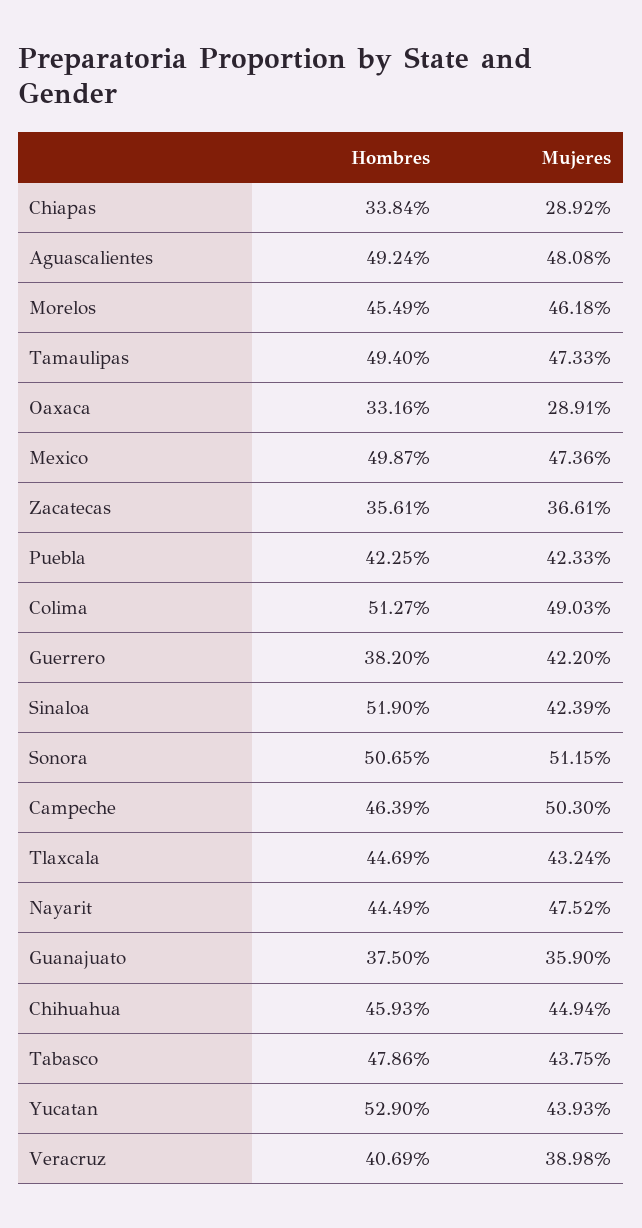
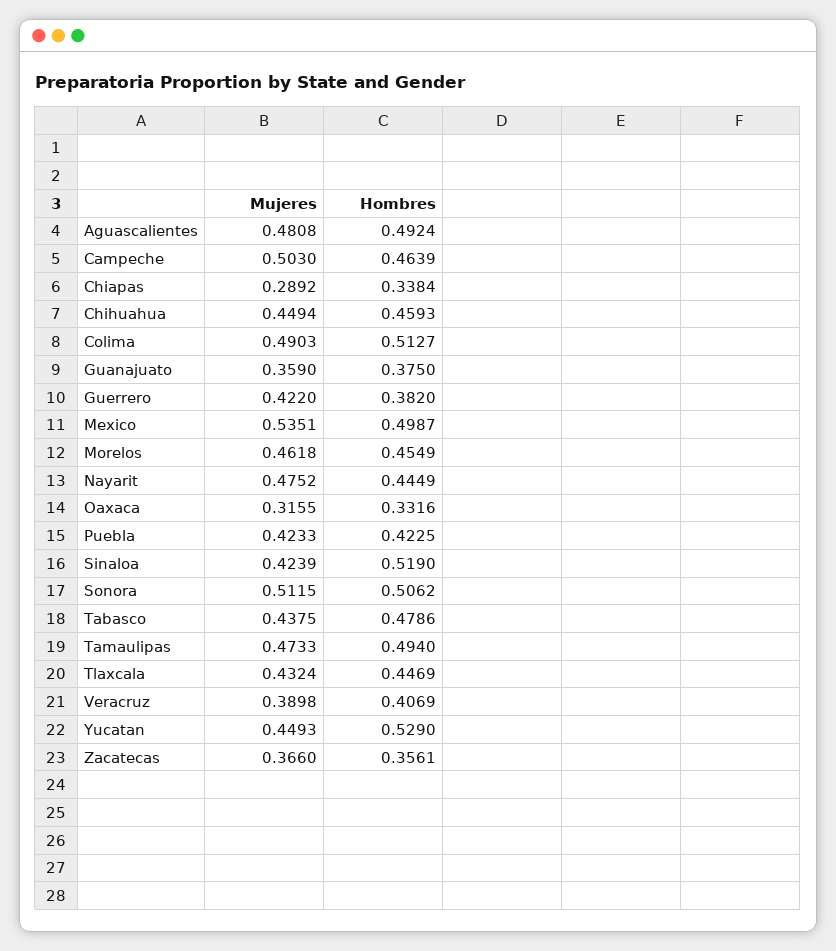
Mujeres, Oaxaca: 0.2891 -> 0.3155
Mujeres, Mexico: 0.4736 -> 0.5351
Mujeres, Zacatecas: 0.3661 -> 0.366
Hombres, Sonora: 0.5065 -> 0.5062
Mujeres, Yucatan: 0.4393 -> 0.4493

